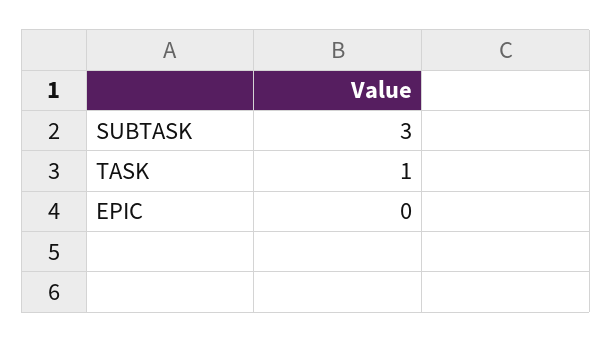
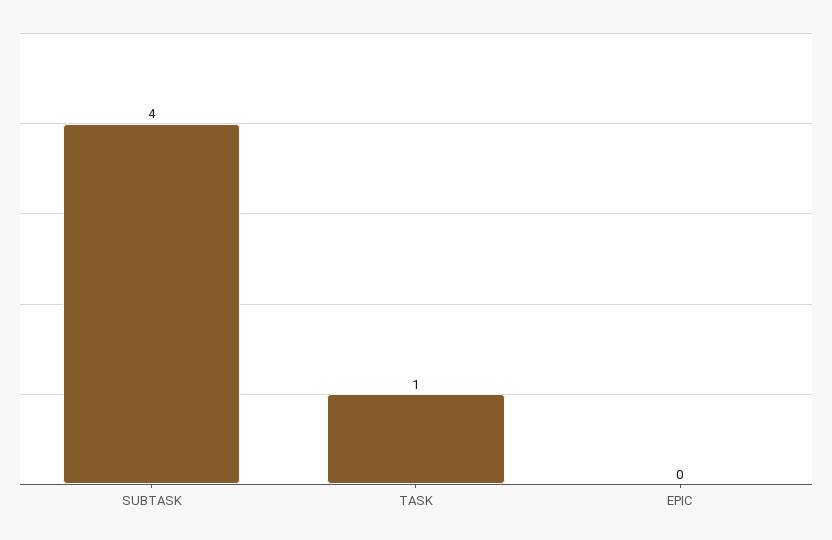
SUBTASK: 3 -> 4

